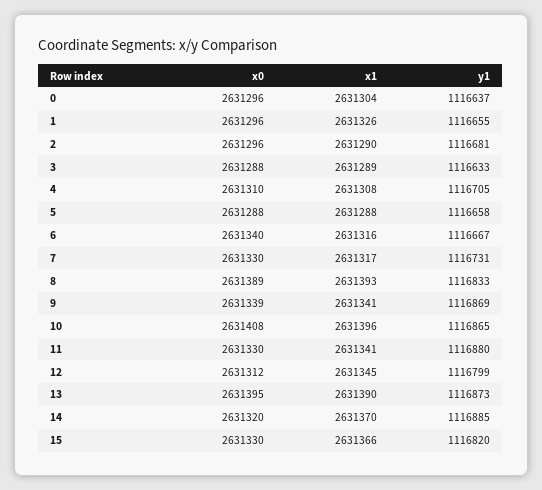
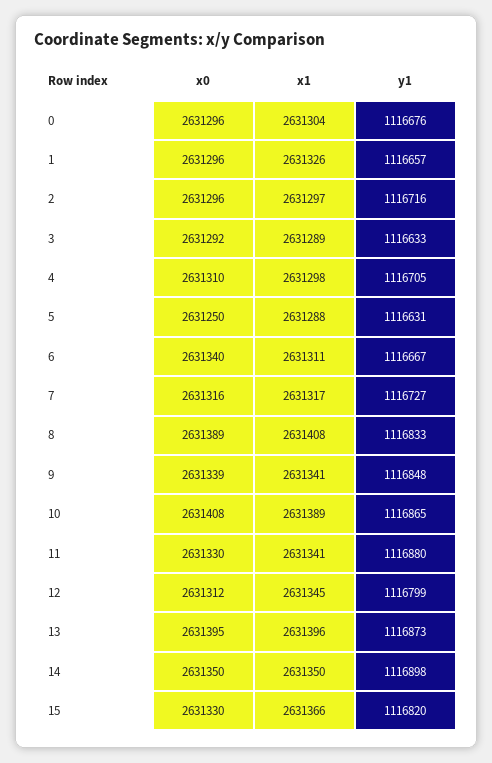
y1, 0: 1116637 -> 1116676
y1, 1: 1116655 -> 1116657
x1, 2: 2631290 -> 2631297
y1, 2: 1116681 -> 1116716
x0, 3: 2631288 -> 2631292
x1, 4: 2631308 -> 2631298
x0, 5: 2631288 -> 2631250
y1, 5: 1116658 -> 1116631
x1, 6: 2631316 -> 2631311
x0, 7: 2631330 -> 2631316
y1, 7: 1116731 -> 1116727
x1, 8: 2631393 -> 2631408
y1, 9: 1116869 -> 1116848
x1, 10: 2631396 -> 2631389
x1, 13: 2631390 -> 2631396
x0, 14: 2631320 -> 2631350
x1, 14: 2631370 -> 2631350
y1, 14: 1116885 -> 1116898

